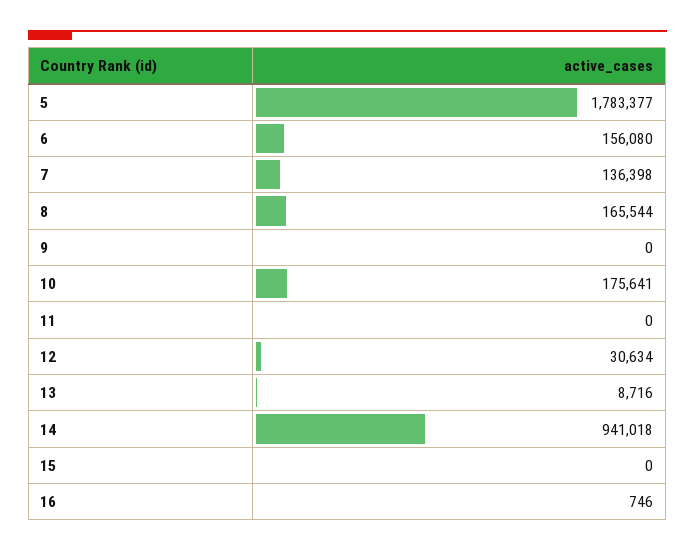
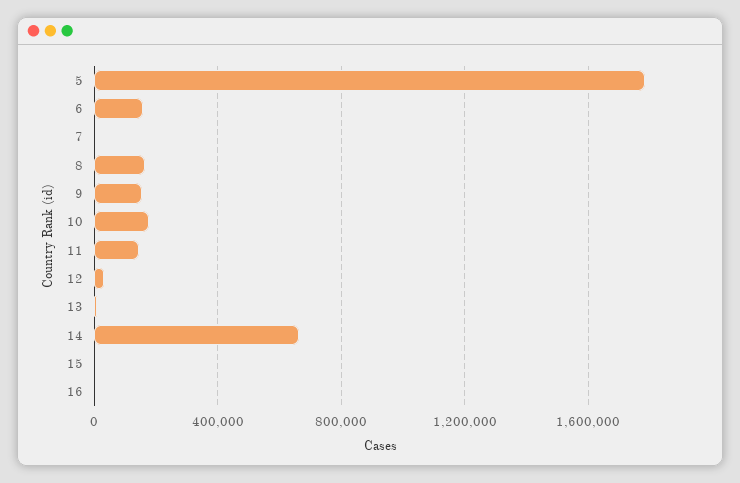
7: 136398 -> 0
9: 0 -> 150000
11: 0 -> 150000
14: 941018 -> 650000

